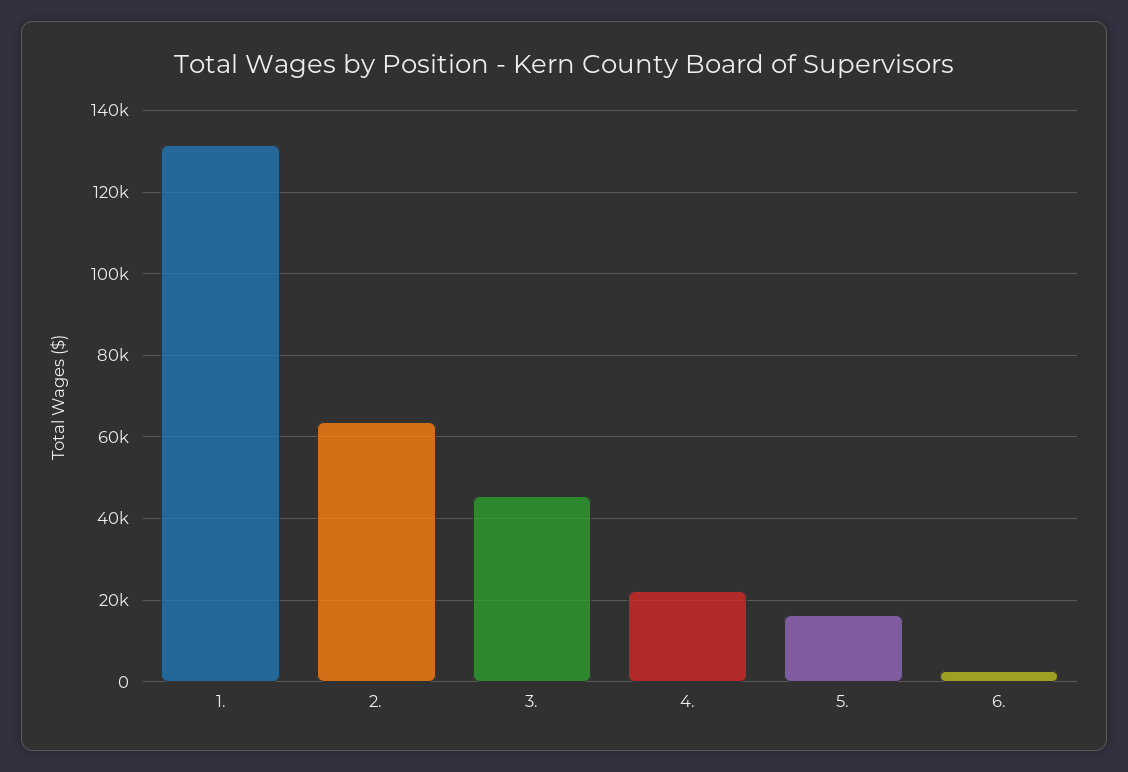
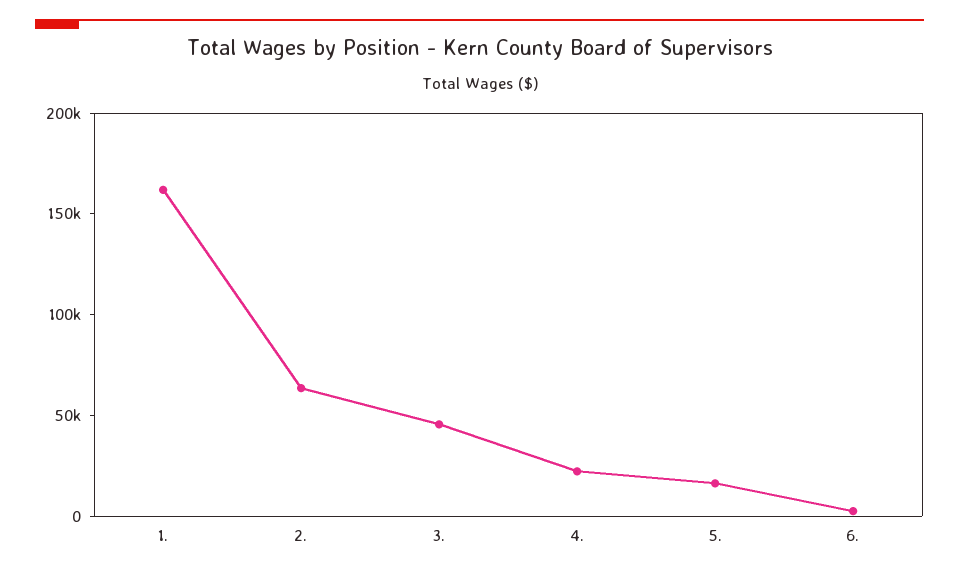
1.: 132000 -> 160000

